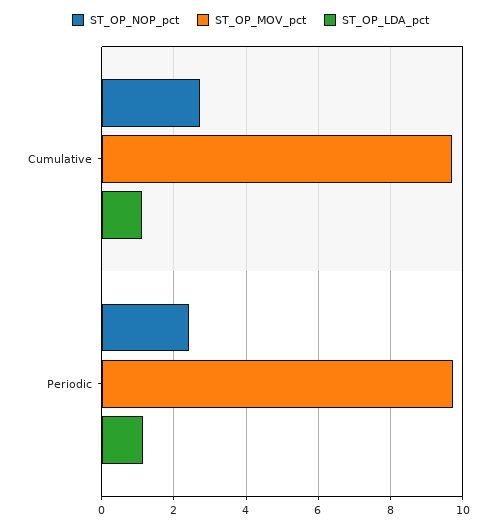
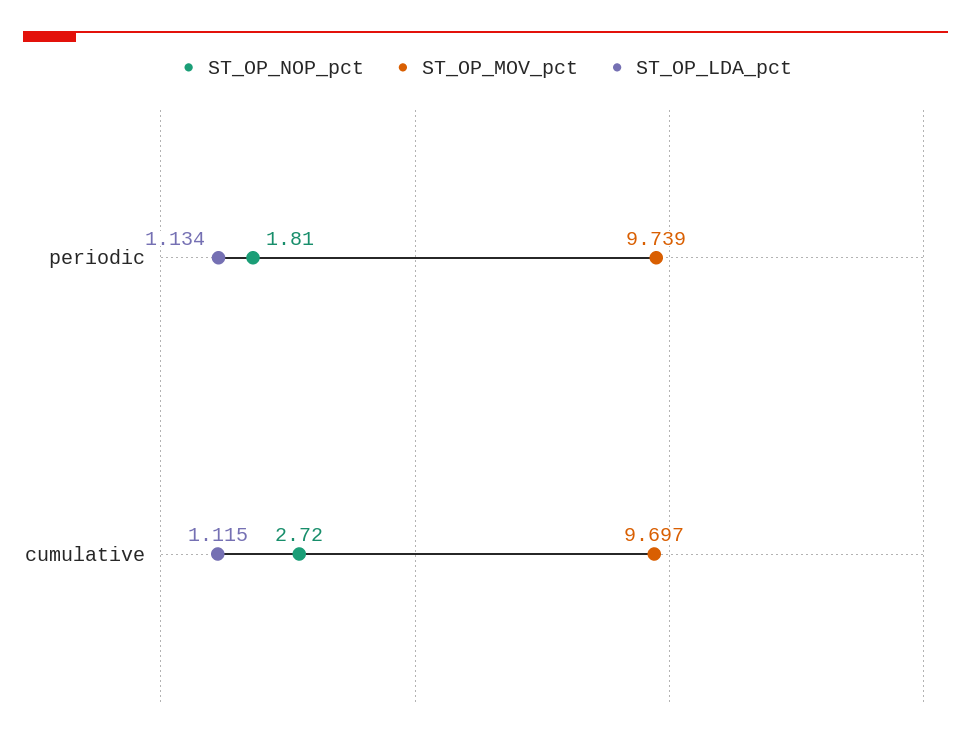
ST_OP_NOP_pct, Periodic: 2.4 -> 1.81

